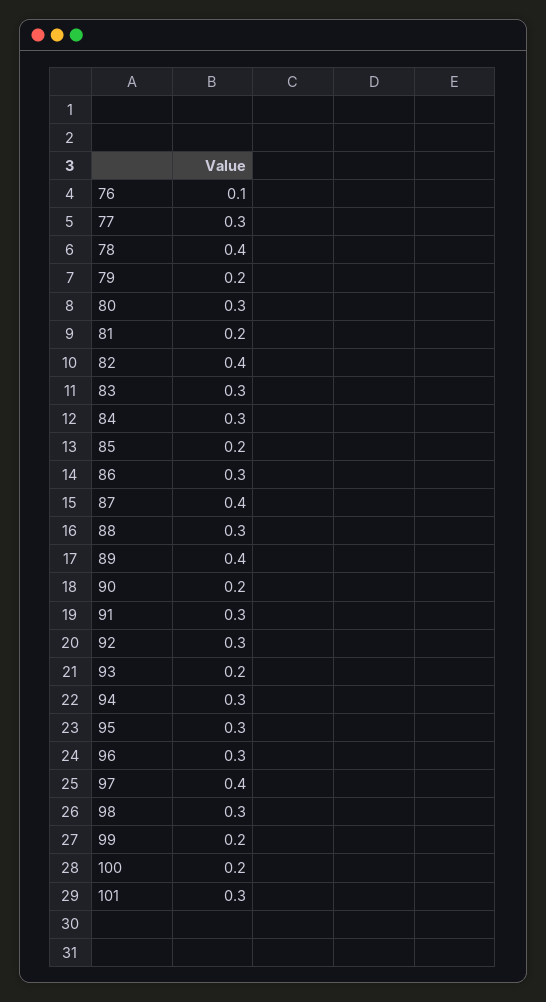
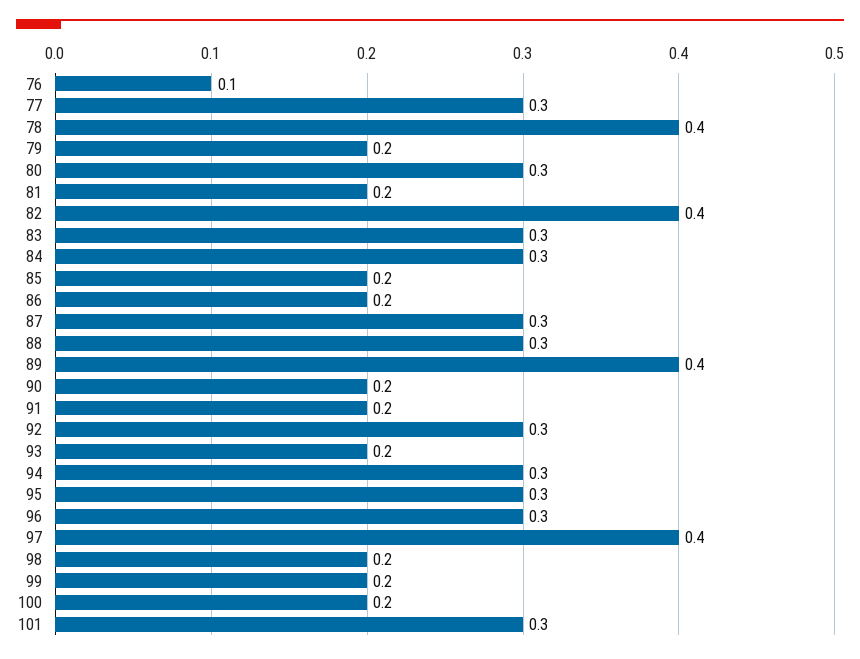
86: 0.3 -> 0.2
87: 0.4 -> 0.3
91: 0.3 -> 0.2
98: 0.3 -> 0.2

